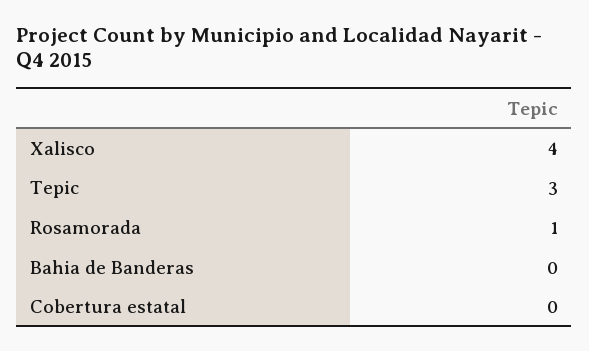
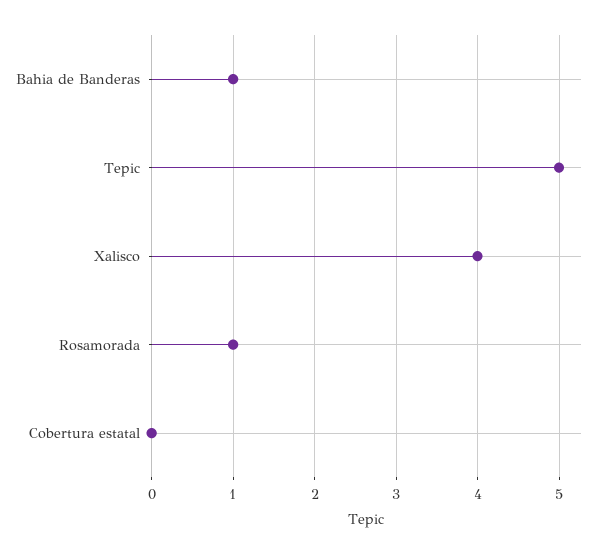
Tepic: 3 -> 5
Bahia de Banderas: 0 -> 1

